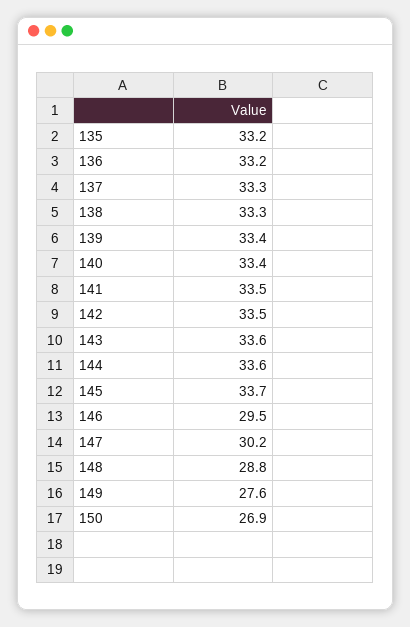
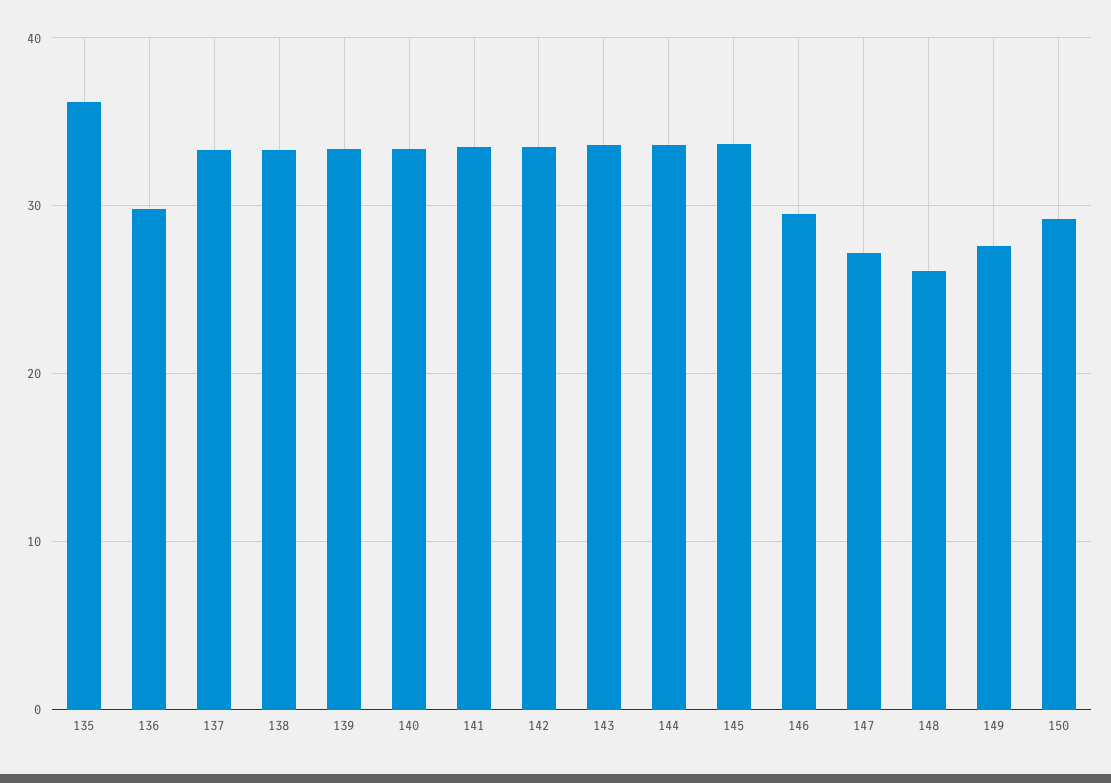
135: 33.2 -> 36
136: 33.2 -> 30
147: 30.2 -> 27
148: 28.8 -> 26
150: 26.9 -> 29

